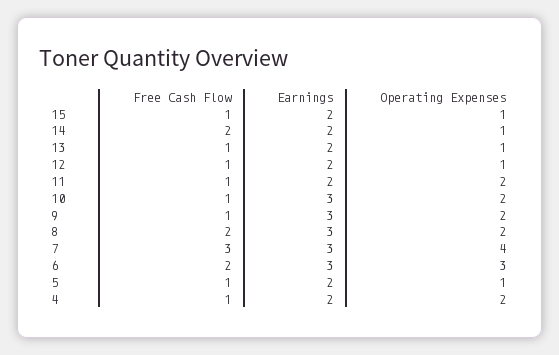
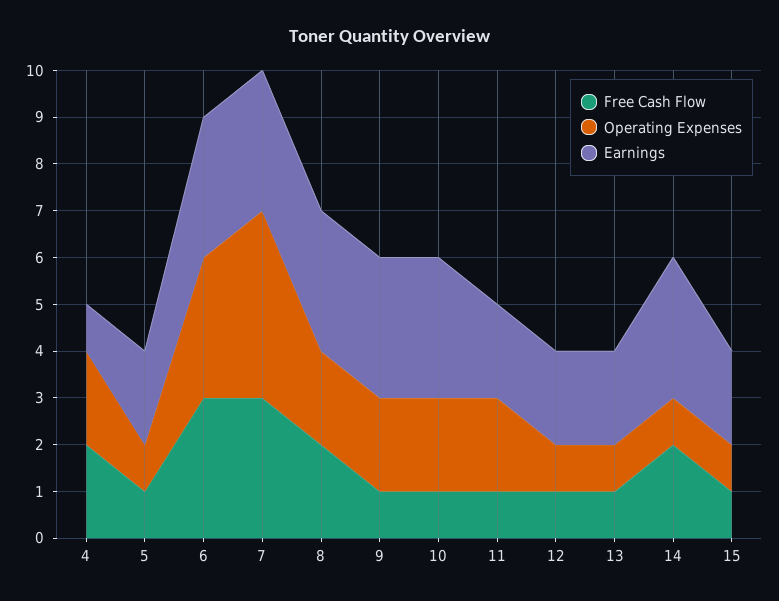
Earnings, 14: 2 -> 3
Free Cash Flow, 6: 2 -> 3
Free Cash Flow, 4: 1 -> 2
Earnings, 4: 2 -> 1

